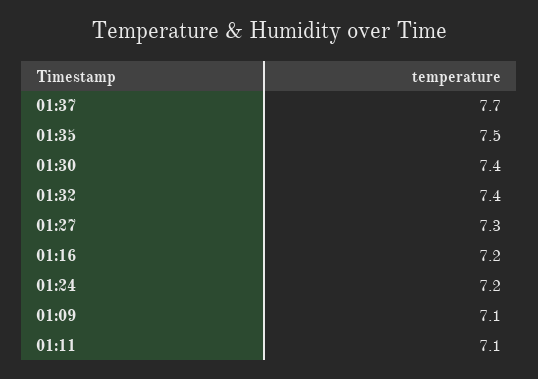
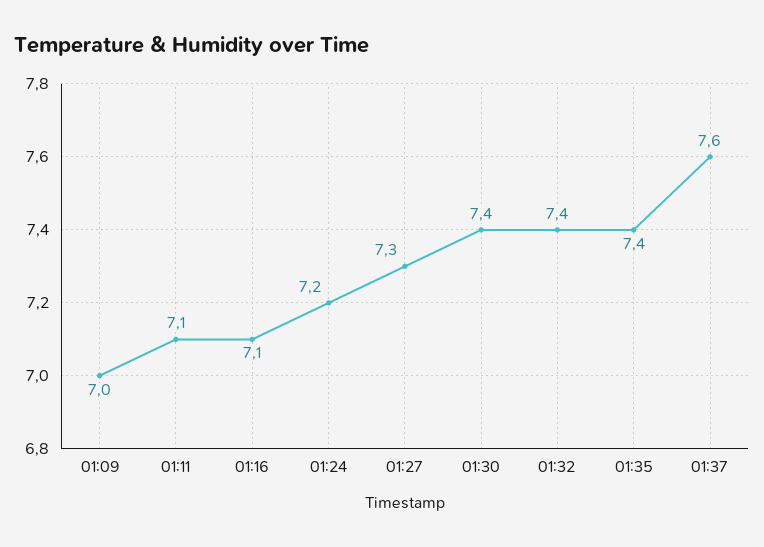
01:37: 7.7 -> 7.6
01:35: 7.5 -> 7.4
01:16: 7.2 -> 7.1
01:09: 7.1 -> 7

